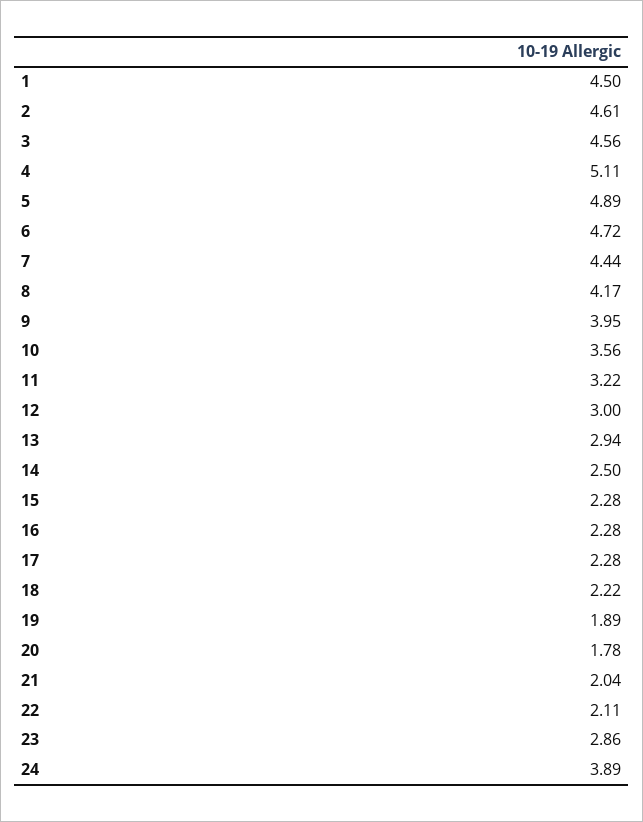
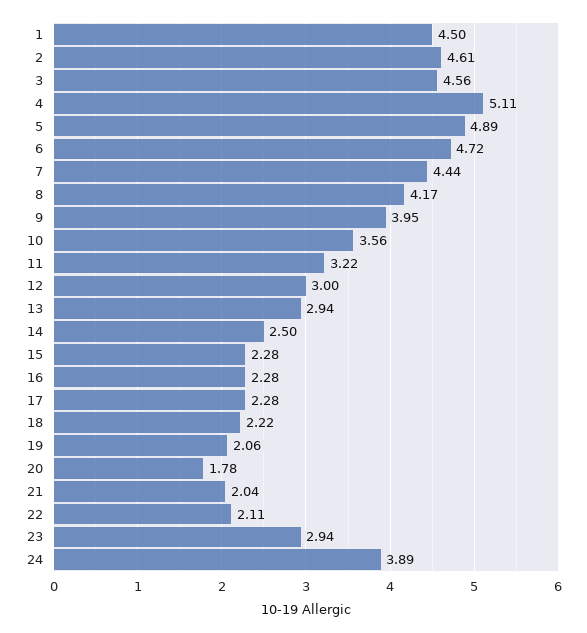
19: 1.89 -> 2.06
23: 2.86 -> 2.94

